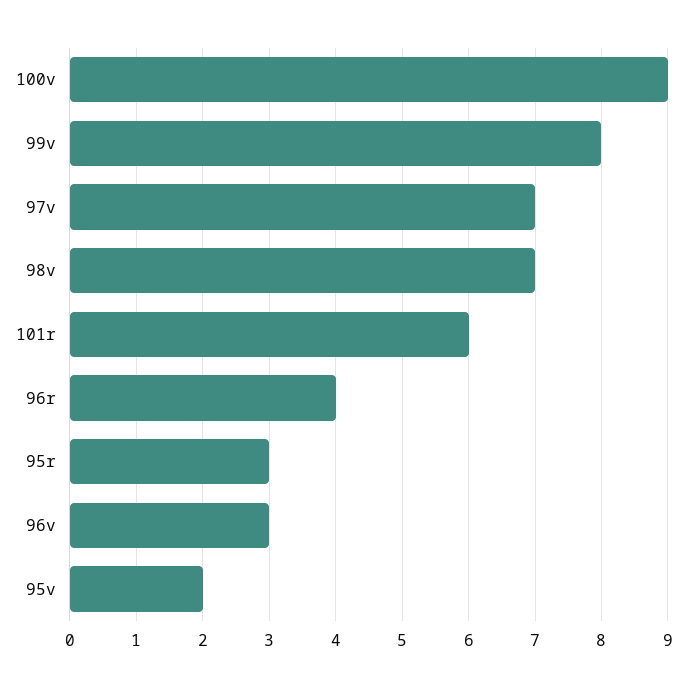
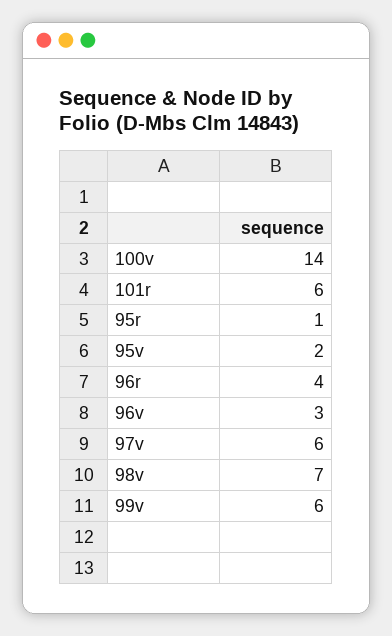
100v: 9 -> 14
99v: 8 -> 6
97v: 7 -> 6
95r: 3 -> 1

